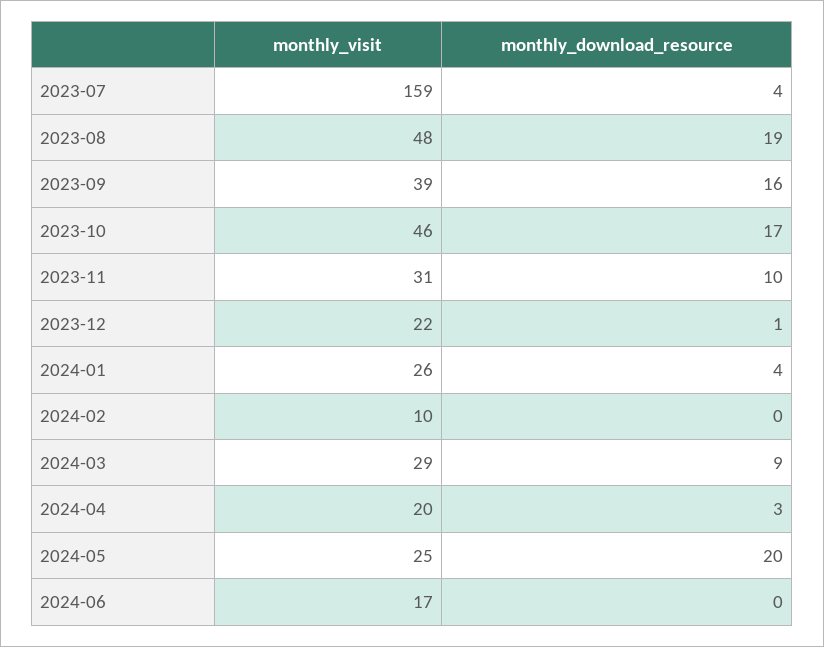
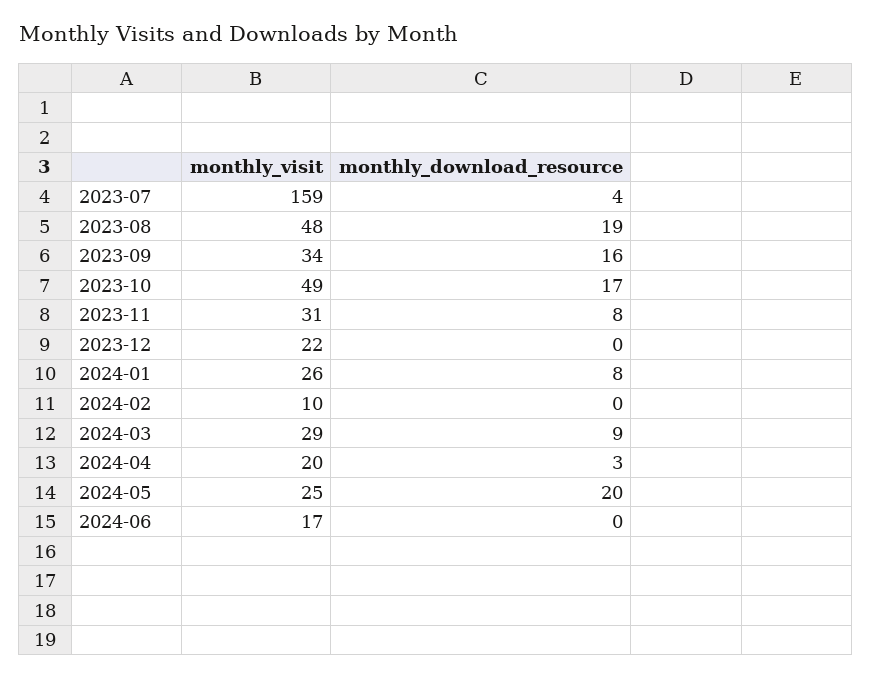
monthly_visit, 2023-09: 39 -> 34
monthly_visit, 2023-10: 46 -> 49
monthly_download_resource, 2023-11: 10 -> 8
monthly_download_resource, 2023-12: 1 -> 0
monthly_download_resource, 2024-01: 4 -> 8

